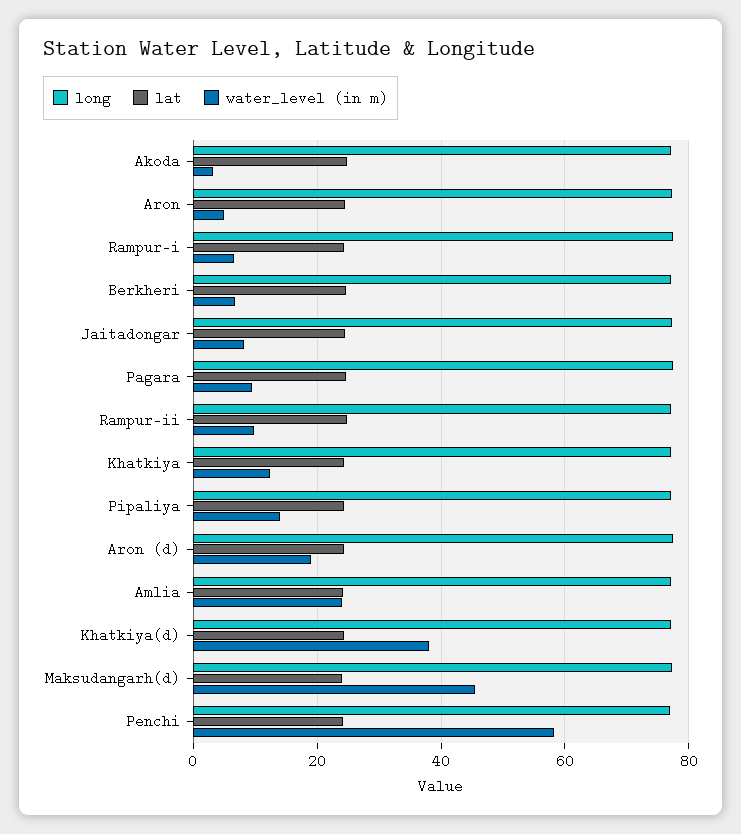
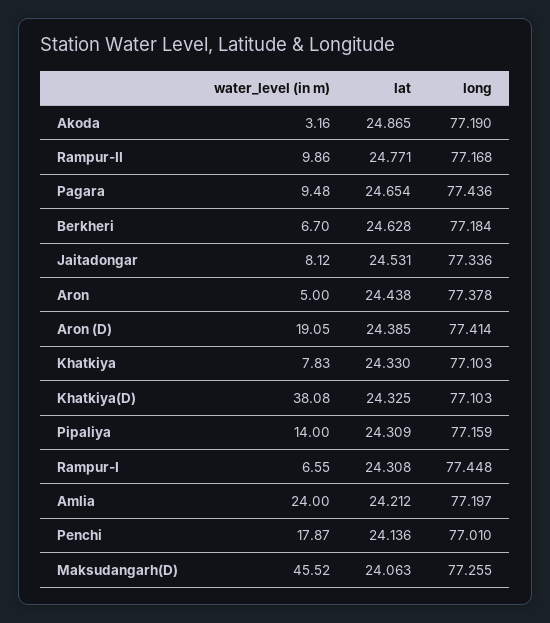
water_level (in m), Khatkiya: 12 -> 7.83
water_level (in m), Penchi: 58 -> 17.87

